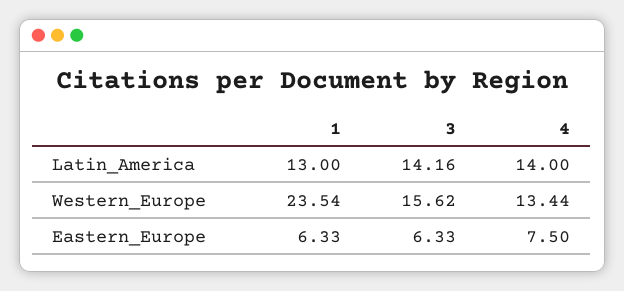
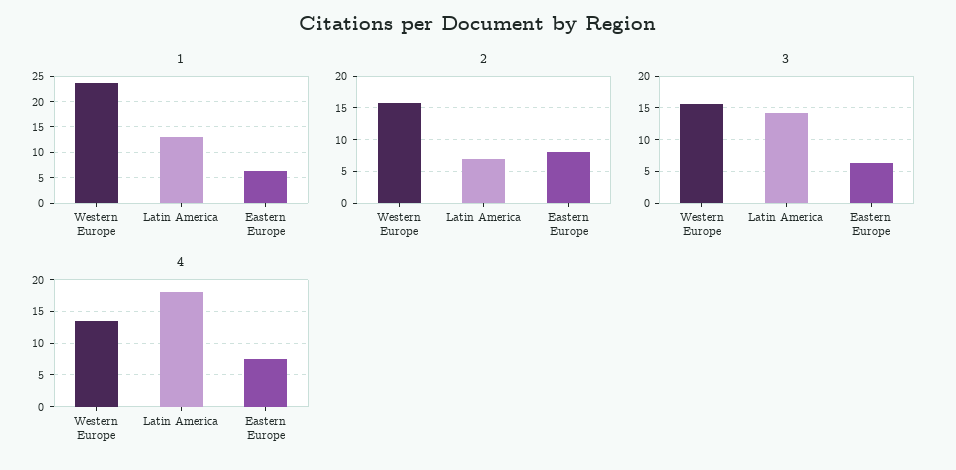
4, Latin_America: 14 -> 18
2, Western_Europe: none -> 16
2, Latin_America: none -> 7
2, Eastern_Europe: none -> 8

